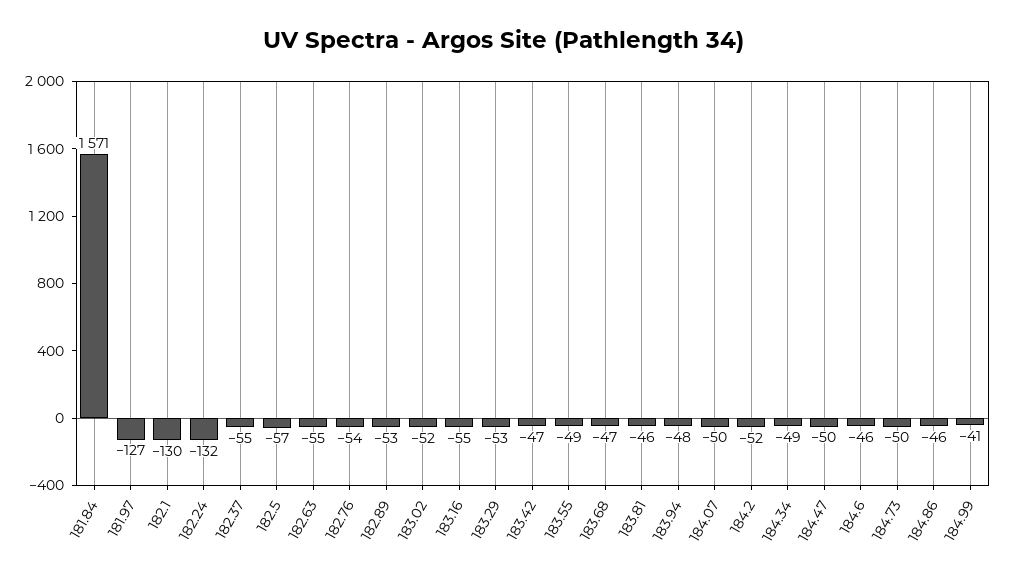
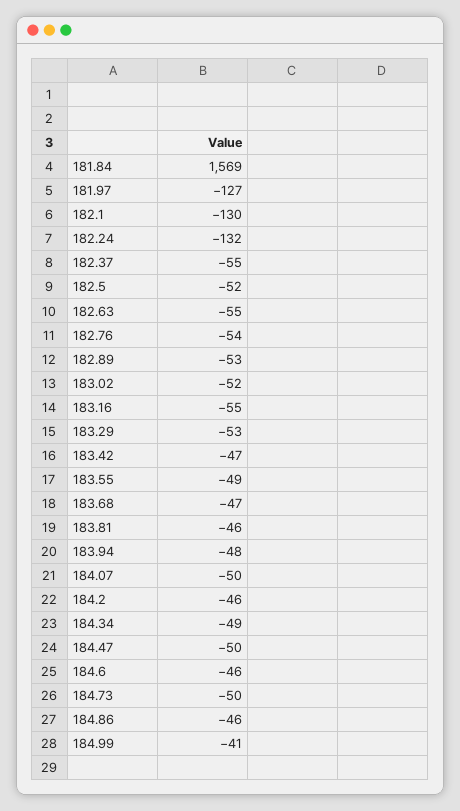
181.84: 1571 -> 1569
182.5: -57 -> -52
184.2: -52 -> -46

